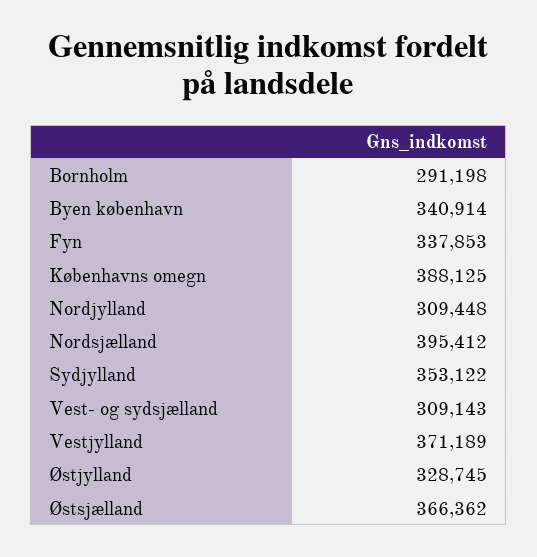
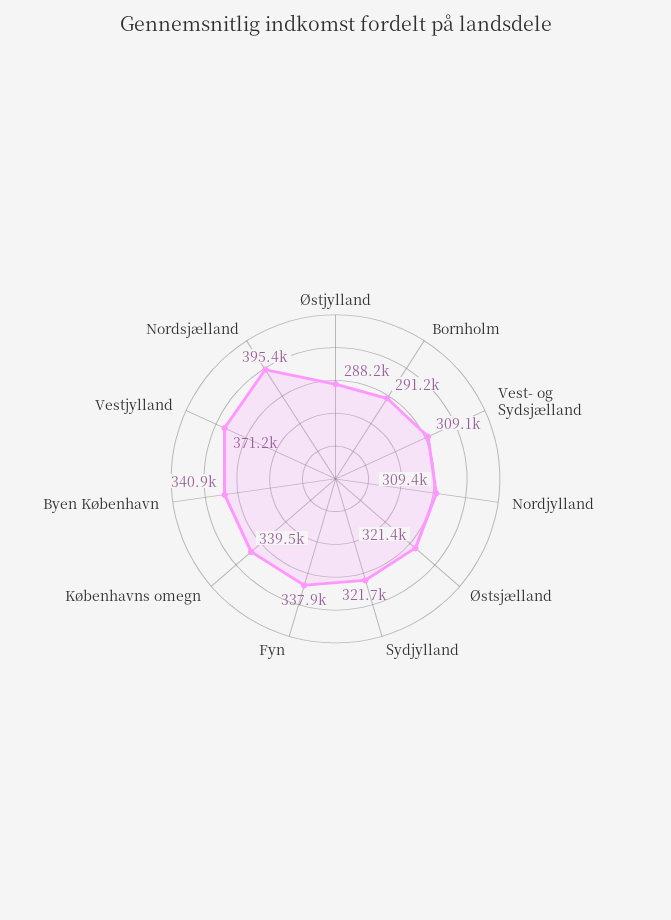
Københavns omegn: 388125 -> 339500
Sydjylland: 353122 -> 321700
Østjylland: 328745 -> 288200
Østsjælland: 366362 -> 321400

